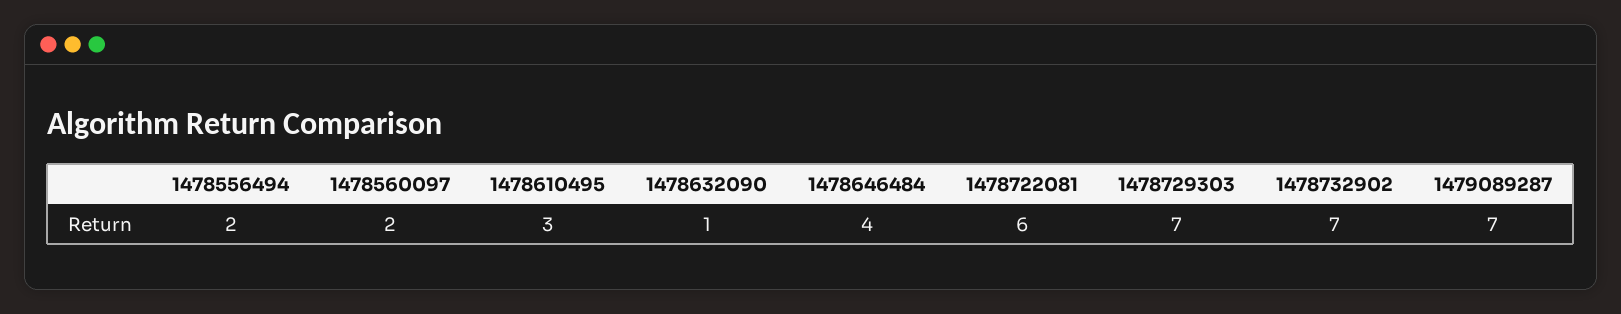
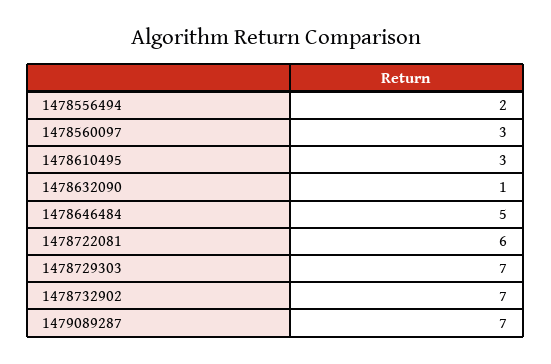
1478560097: 2 -> 3
1478646484: 4 -> 5

